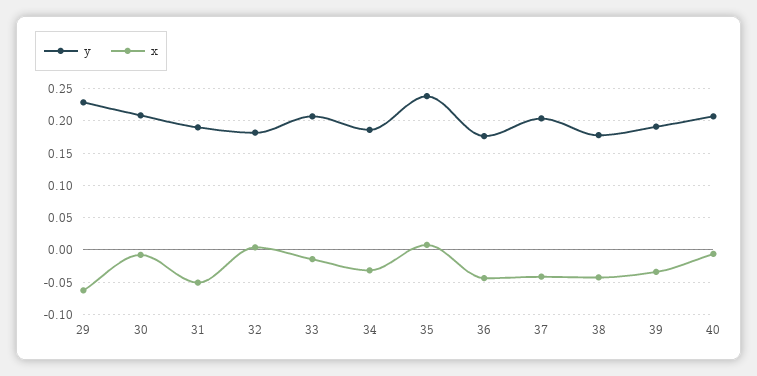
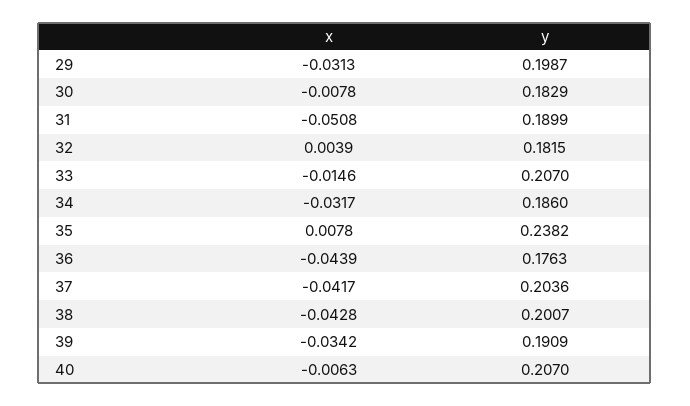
y, 29: 0.23 -> 0.1987
x, 29: -0.06 -> -0.0313
y, 30: 0.21 -> 0.1829
y, 38: 0.18 -> 0.2007

